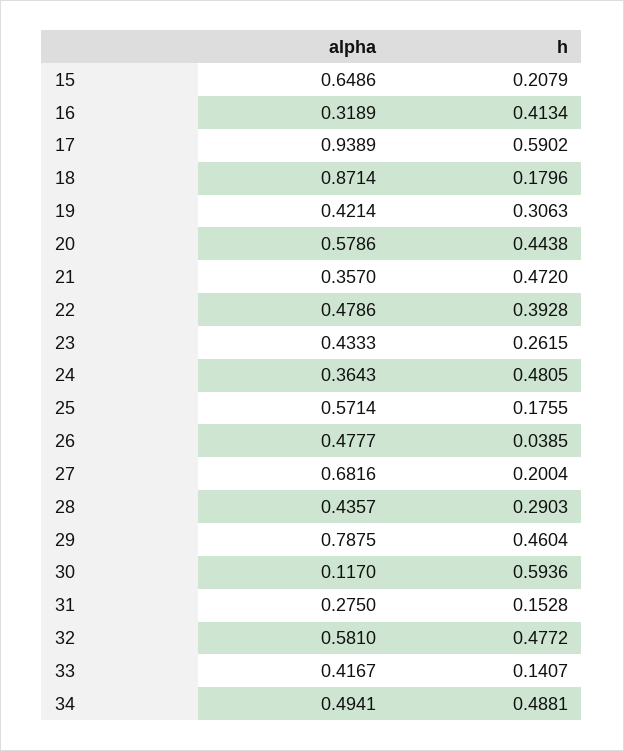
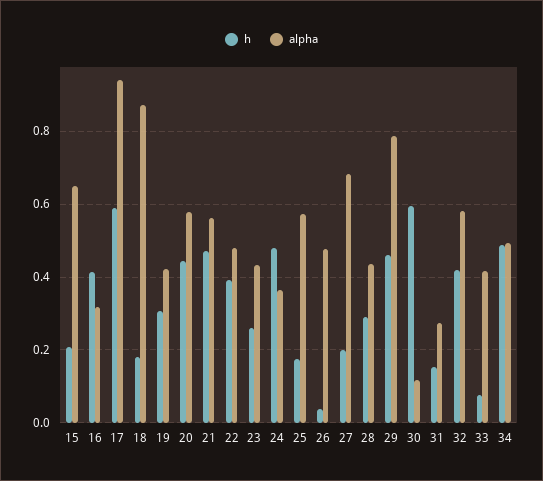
alpha, 21: 0.357 -> 0.56
h, 32: 0.4772 -> 0.42
h, 33: 0.1407 -> 0.08

